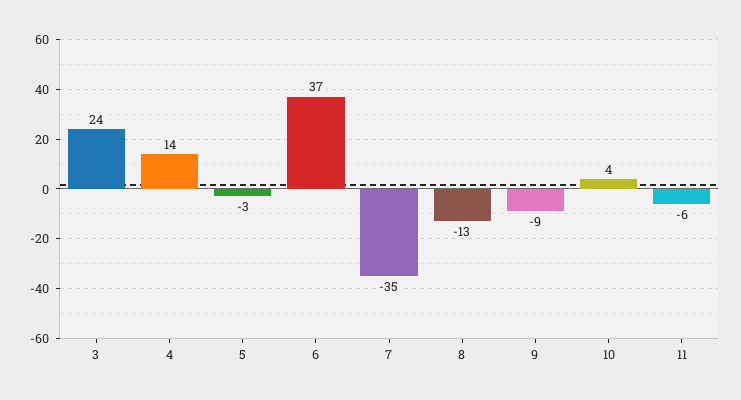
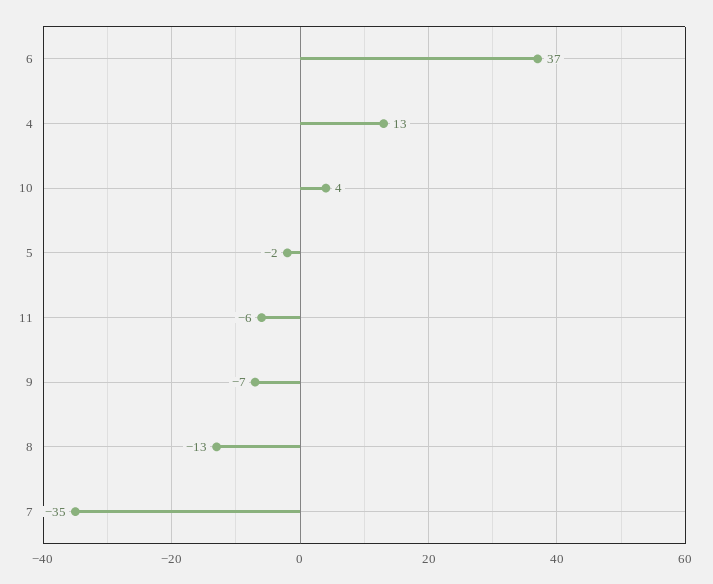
3: 24 -> none
4: 14 -> 13
5: -3 -> -2
9: -9 -> -7

